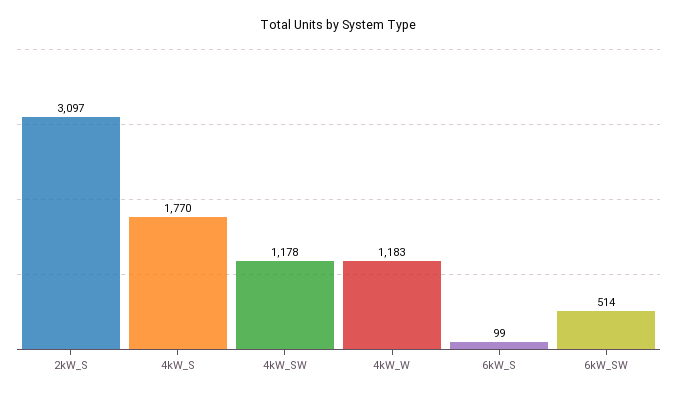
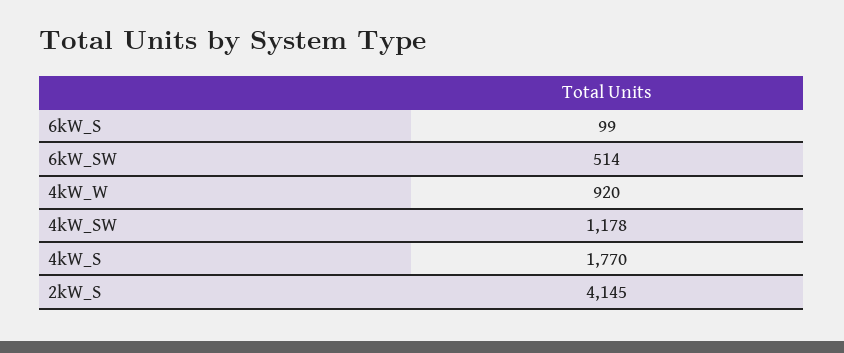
2kW_S: 3097 -> 4145
4kW_W: 1183 -> 920

